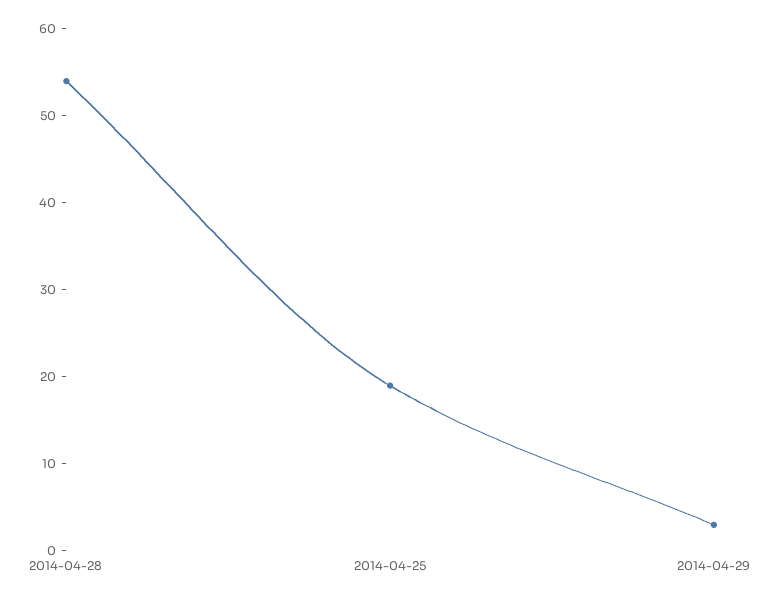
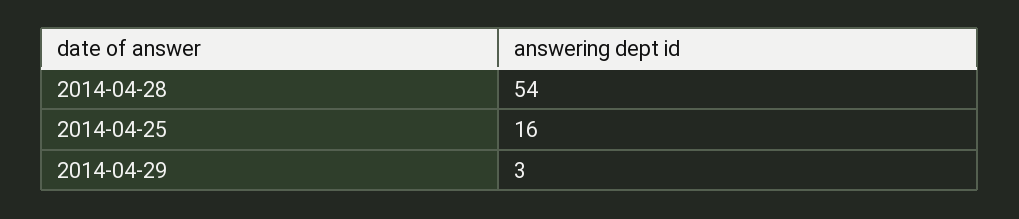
2014-04-25: 19 -> 16

